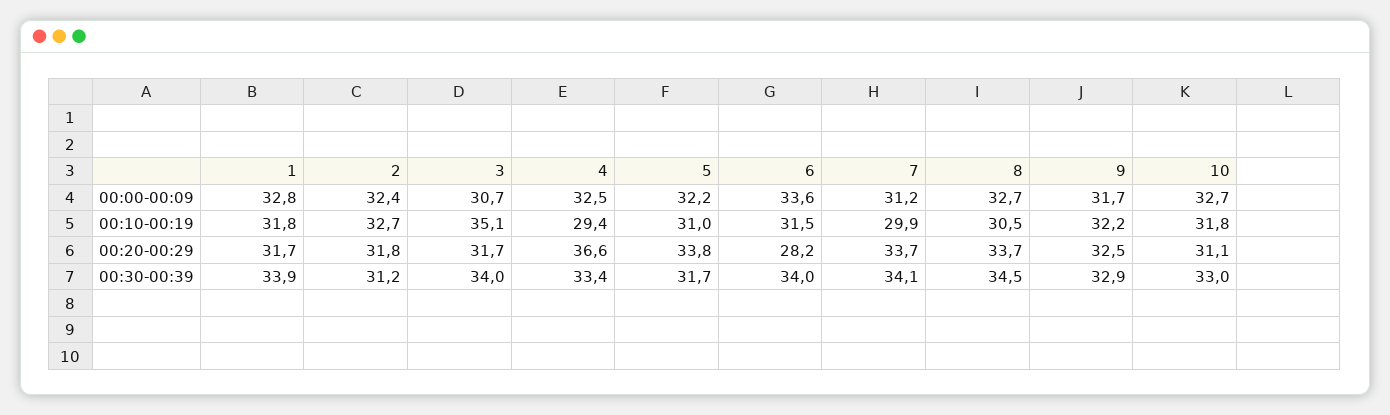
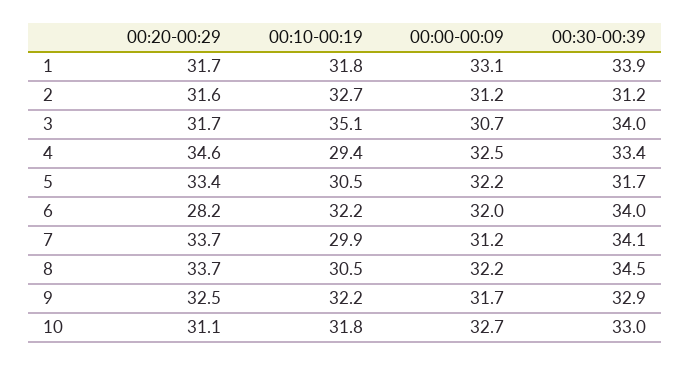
1, 00:00-00:09: 32.8 -> 33.1
2, 00:00-00:09: 32.4 -> 31.2
6, 00:00-00:09: 33.6 -> 32
8, 00:00-00:09: 32.7 -> 32.2
5, 00:10-00:19: 31 -> 30.5
6, 00:10-00:19: 31.5 -> 32.2
2, 00:20-00:29: 31.8 -> 31.6
4, 00:20-00:29: 36.6 -> 34.6
5, 00:20-00:29: 33.8 -> 33.4

